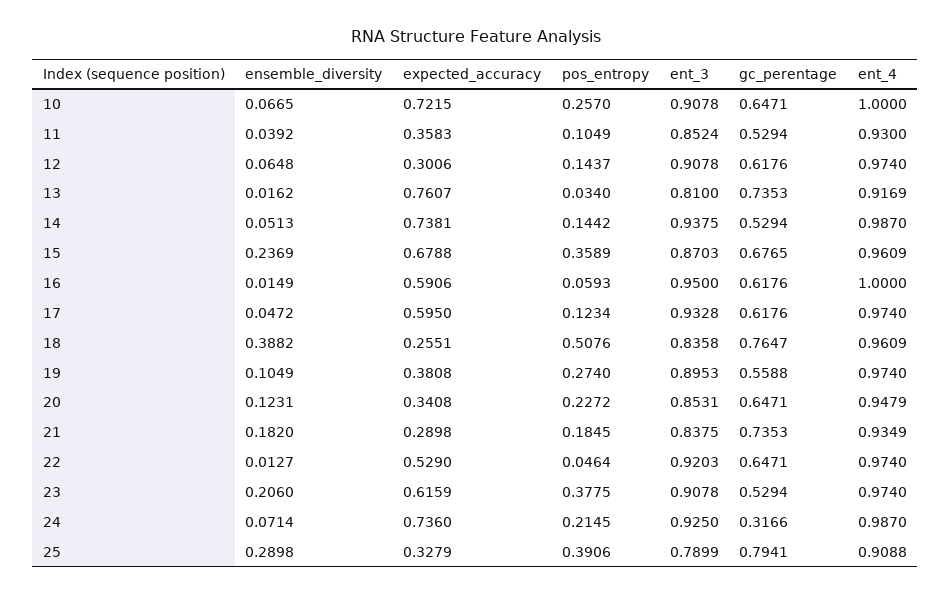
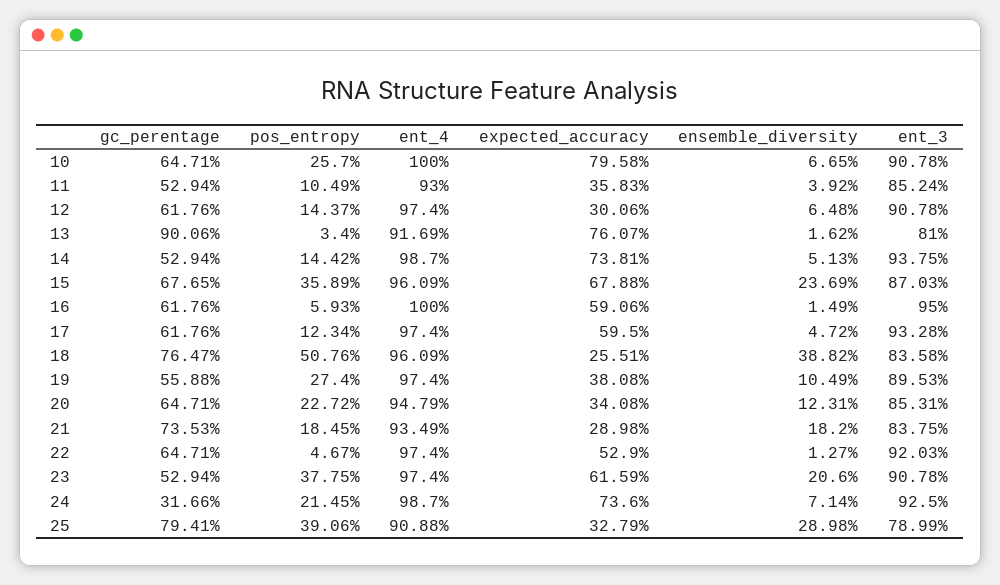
expected_accuracy, 10: 0.7215 -> 0.7958
gc_perentage, 13: 0.7353 -> 0.9006
pos_entropy, 22: 0.0464 -> 0.0467

